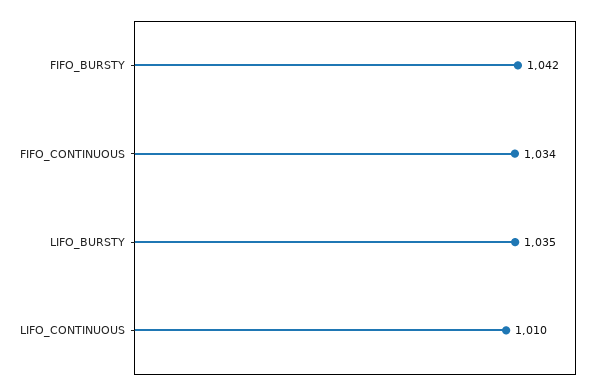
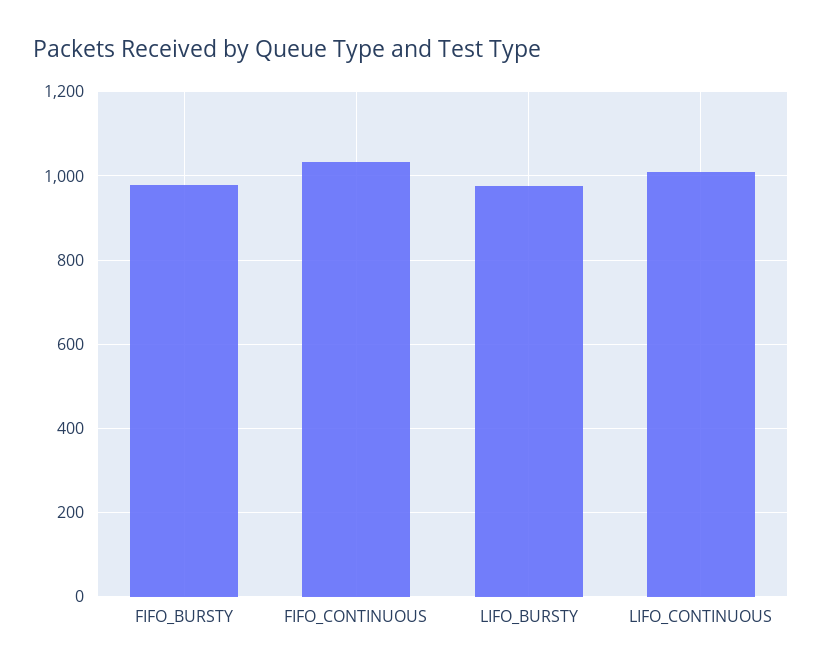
FIFO_BURSTY: 1042 -> 980
LIFO_BURSTY: 1035 -> 980

